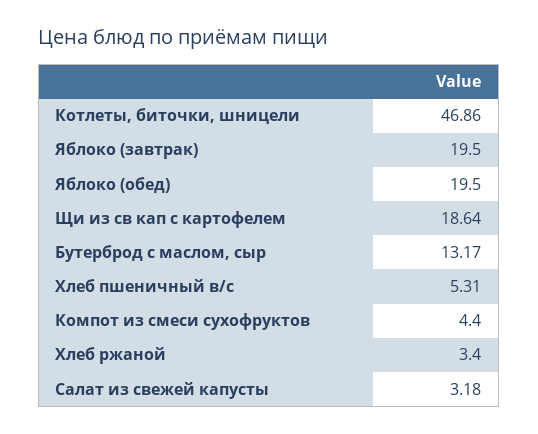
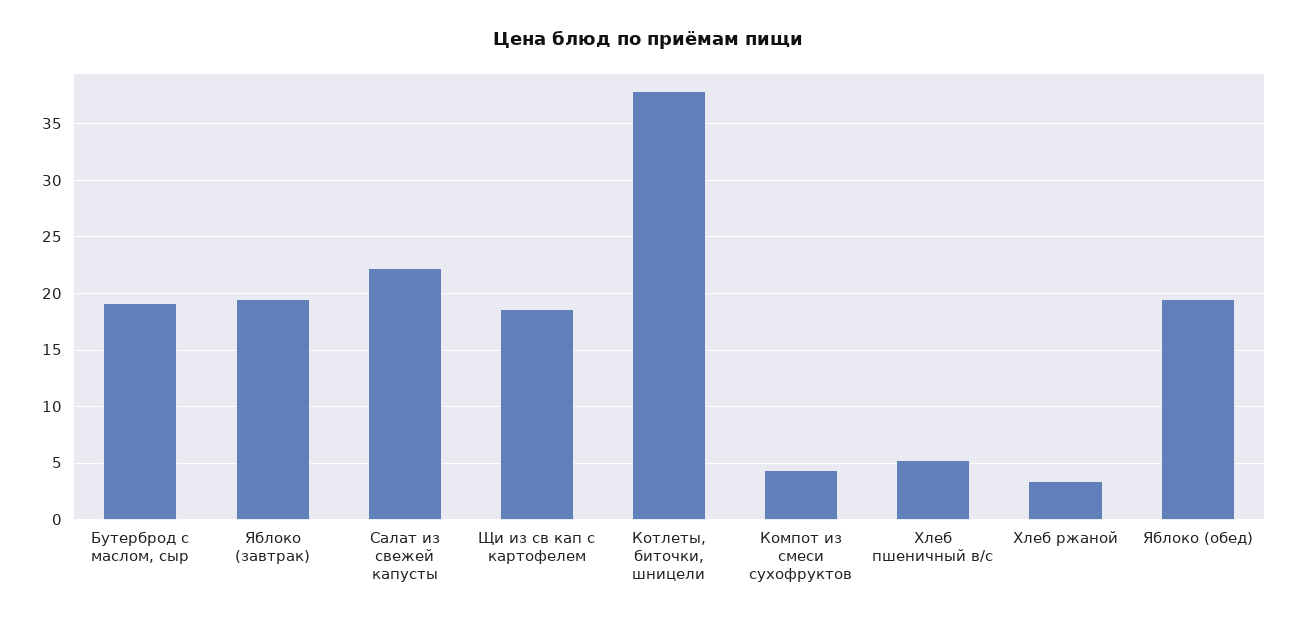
Котлеты, биточки, шницели: 46.86 -> 38
Бутерброд с маслом, сыр: 13.17 -> 19
Салат из свежей капусты: 3.18 -> 22

